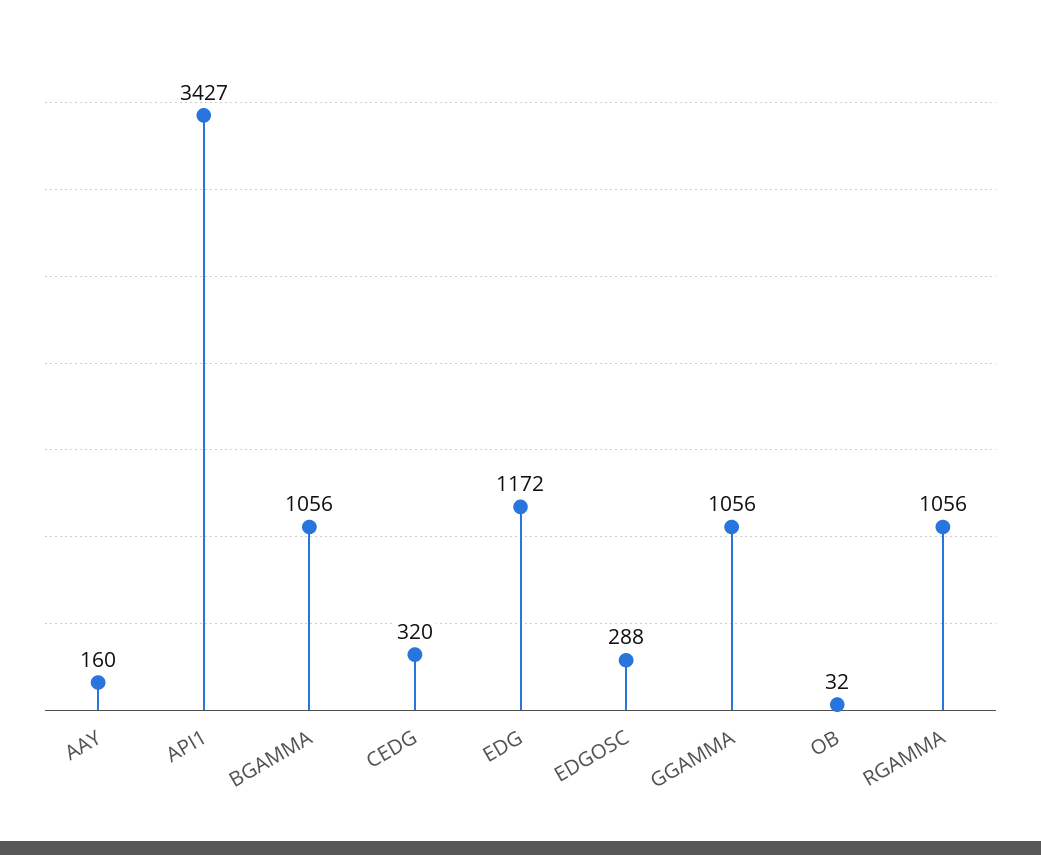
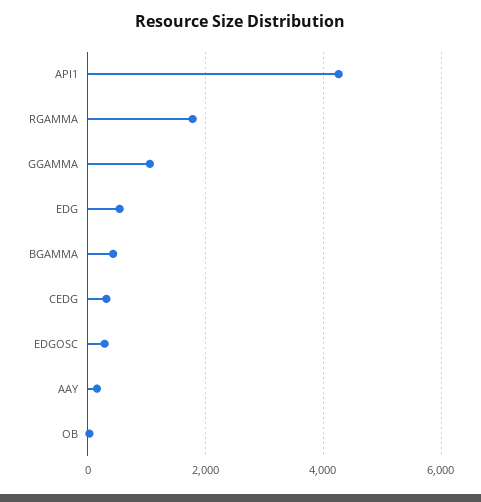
API1: 3427 -> 4200
BGAMMA: 1056 -> 400
EDG: 1172 -> 600
RGAMMA: 1056 -> 1800

